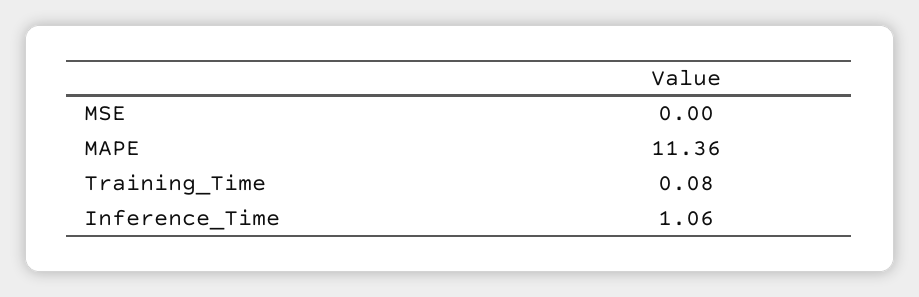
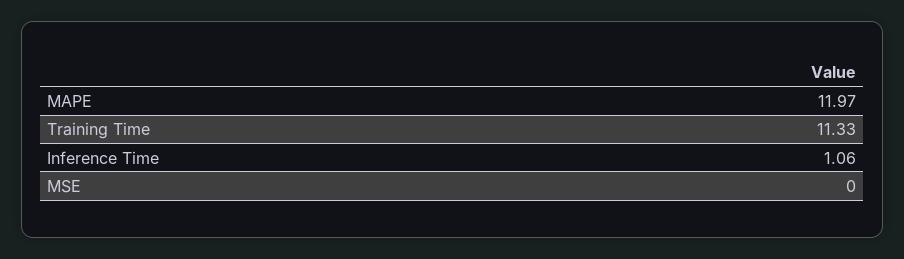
MAPE: 11.36 -> 11.97
Training_Time: 0.08 -> 11.33

